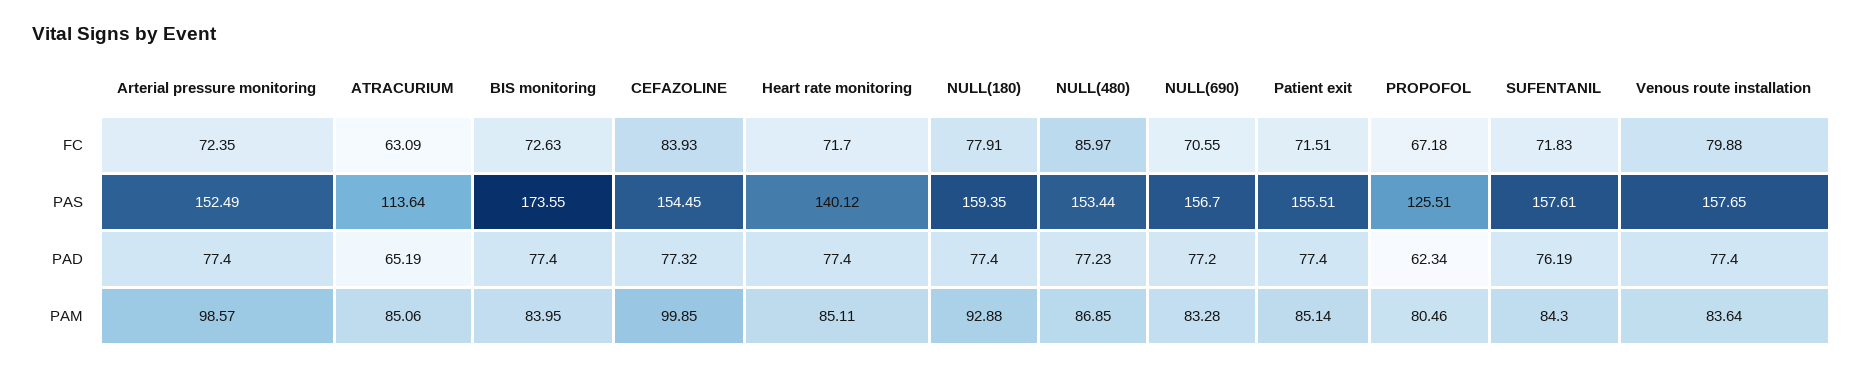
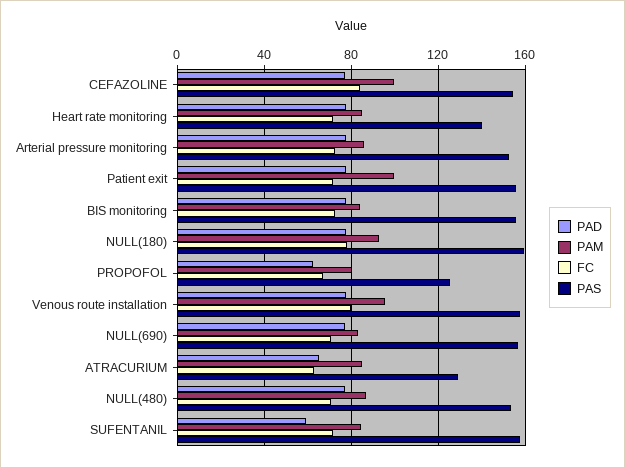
FC, NULL(480): 85.97 -> 70
PAS, ATRACURIUM: 113.64 -> 130
PAS, BIS monitoring: 173.55 -> 155
PAD, SUFENTANIL: 76.19 -> 60
PAM, Arterial pressure monitoring: 98.57 -> 85
PAM, Patient exit: 85.14 -> 100
PAM, Venous route installation: 83.64 -> 95

